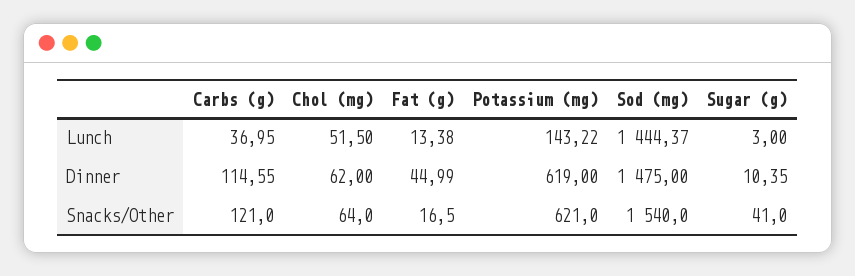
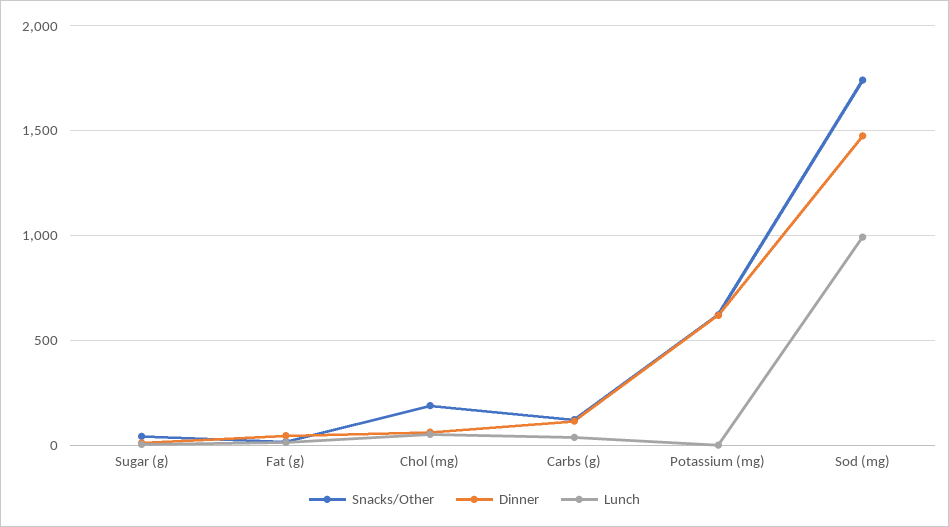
Lunch, Potassium (mg): 143.22 -> 0
Lunch, Sod (mg): 1444.37 -> 1000
Snacks/Other, Chol (mg): 64 -> 200
Snacks/Other, Sod (mg): 1540 -> 1750

